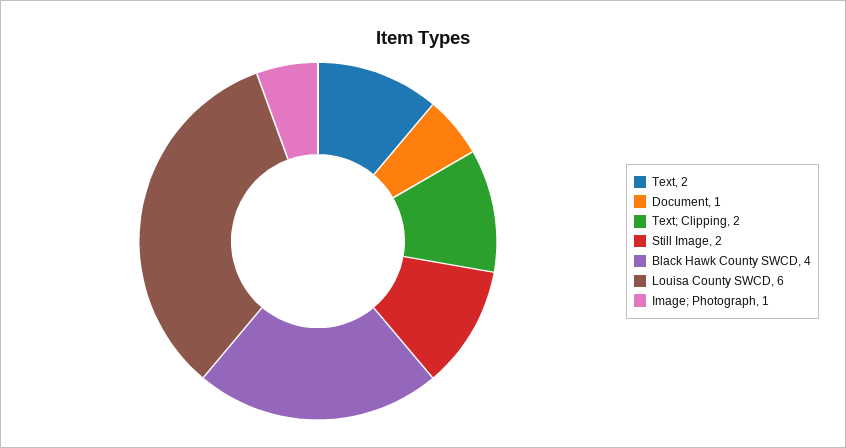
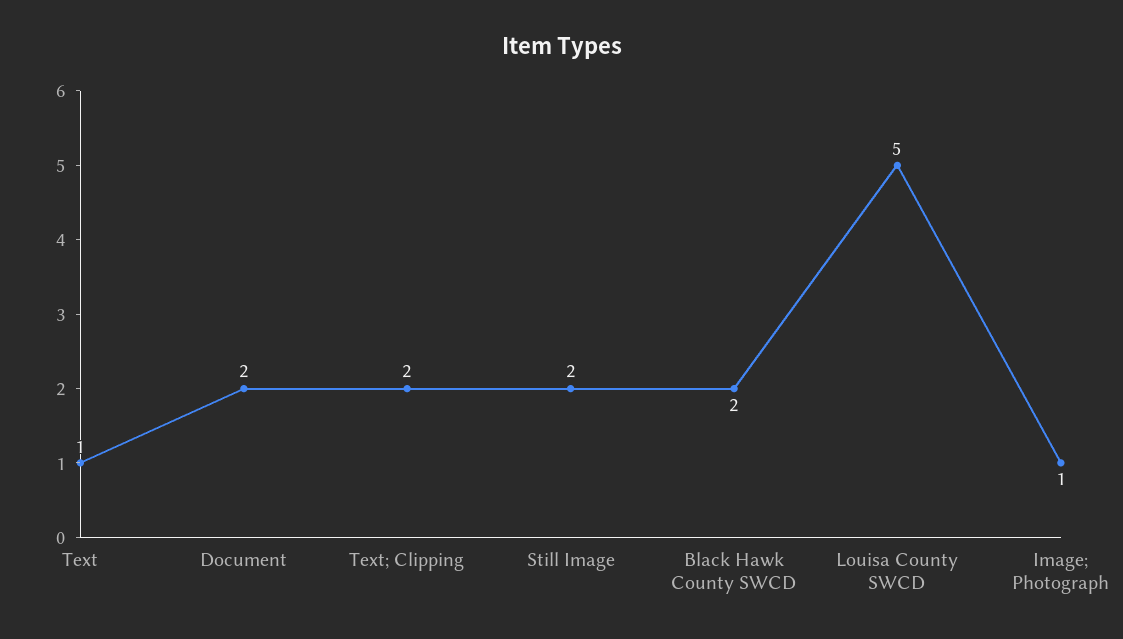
Text: 2 -> 1
Document: 1 -> 2
Black Hawk County SWCD: 4 -> 2
Louisa County SWCD: 6 -> 5

